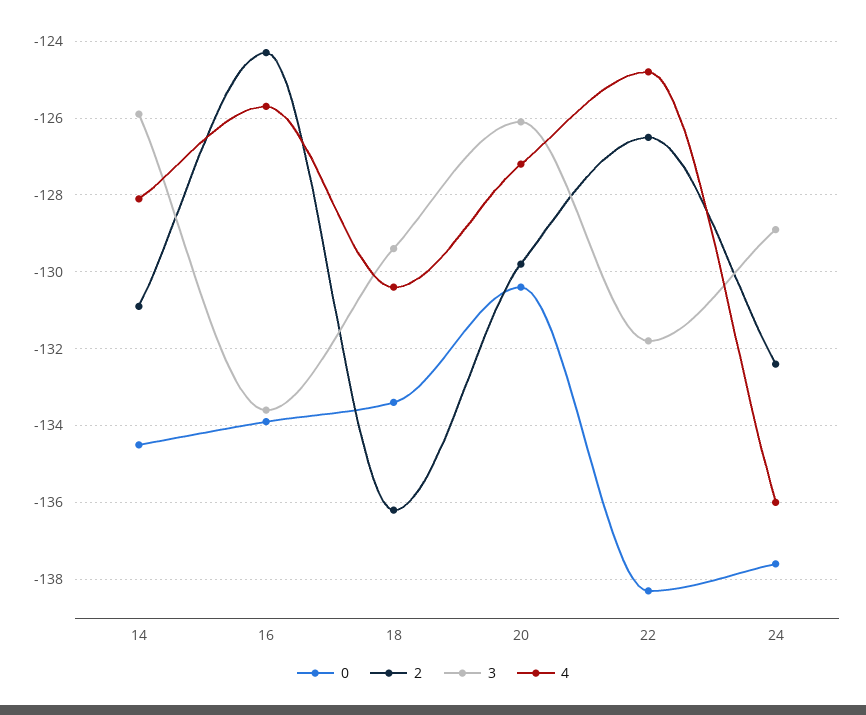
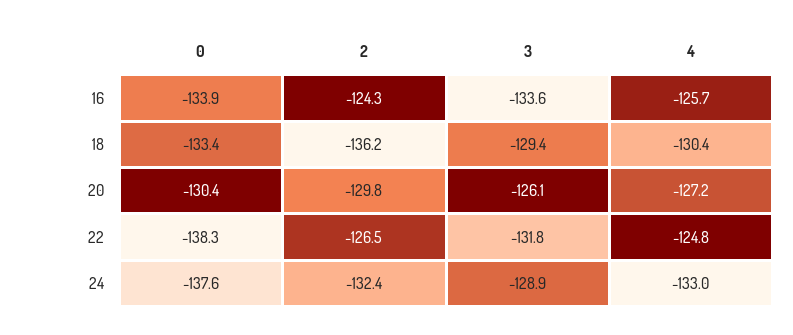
0, 14: -134.5 -> none
2, 14: -131 -> none
3, 14: -126 -> none
4, 14: -128 -> none
4, 24: -136 -> -133

